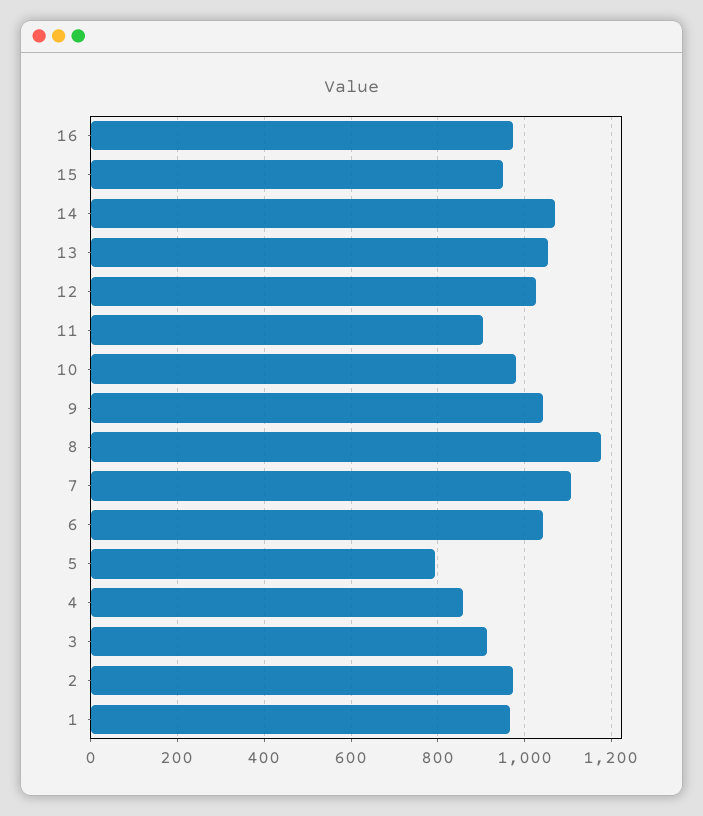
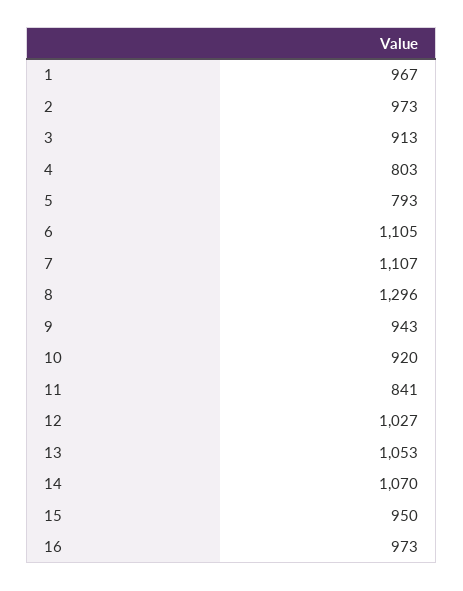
11: 900 -> 841
10: 980 -> 920
9: 1040 -> 943
8: 1180 -> 1296
6: 1040 -> 1105
4: 860 -> 803

